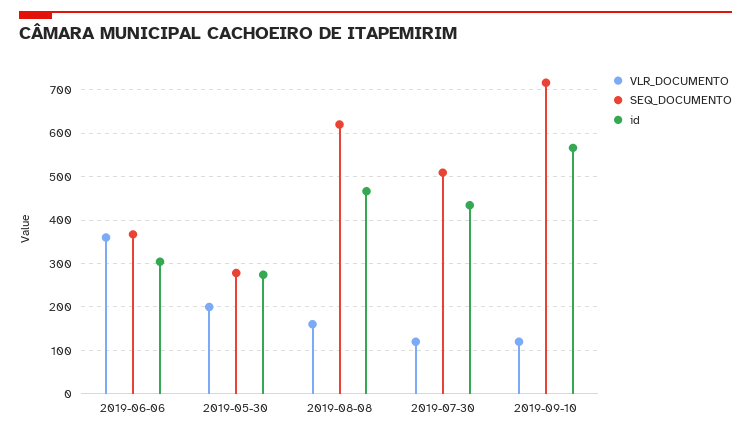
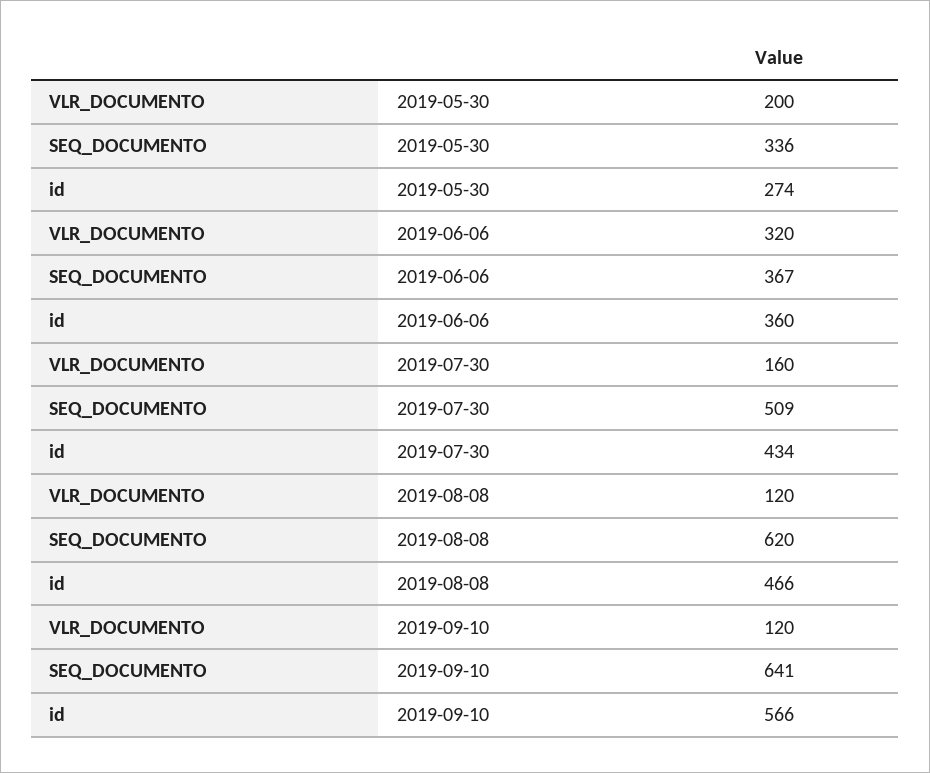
VLR_DOCUMENTO, 2019-06-06: 360 -> 320
id, 2019-06-06: 300 -> 360
SEQ_DOCUMENTO, 2019-05-30: 280 -> 336
VLR_DOCUMENTO, 2019-08-08: 160 -> 120
VLR_DOCUMENTO, 2019-07-30: 120 -> 160
SEQ_DOCUMENTO, 2019-09-10: 720 -> 641

